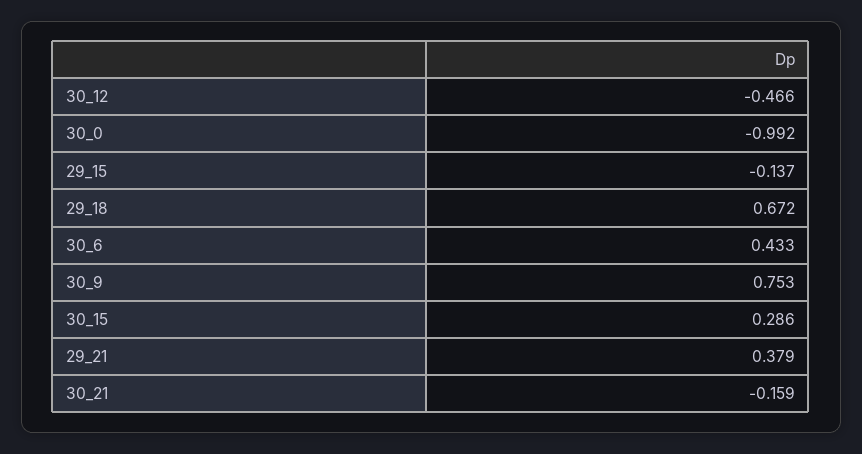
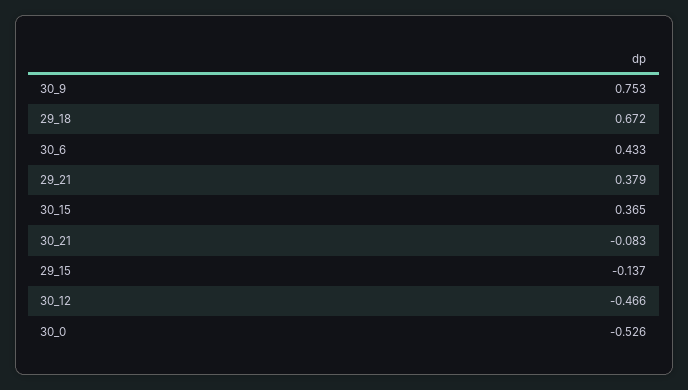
30_0: -0.992 -> -0.526
30_15: 0.286 -> 0.365
30_21: -0.159 -> -0.083

